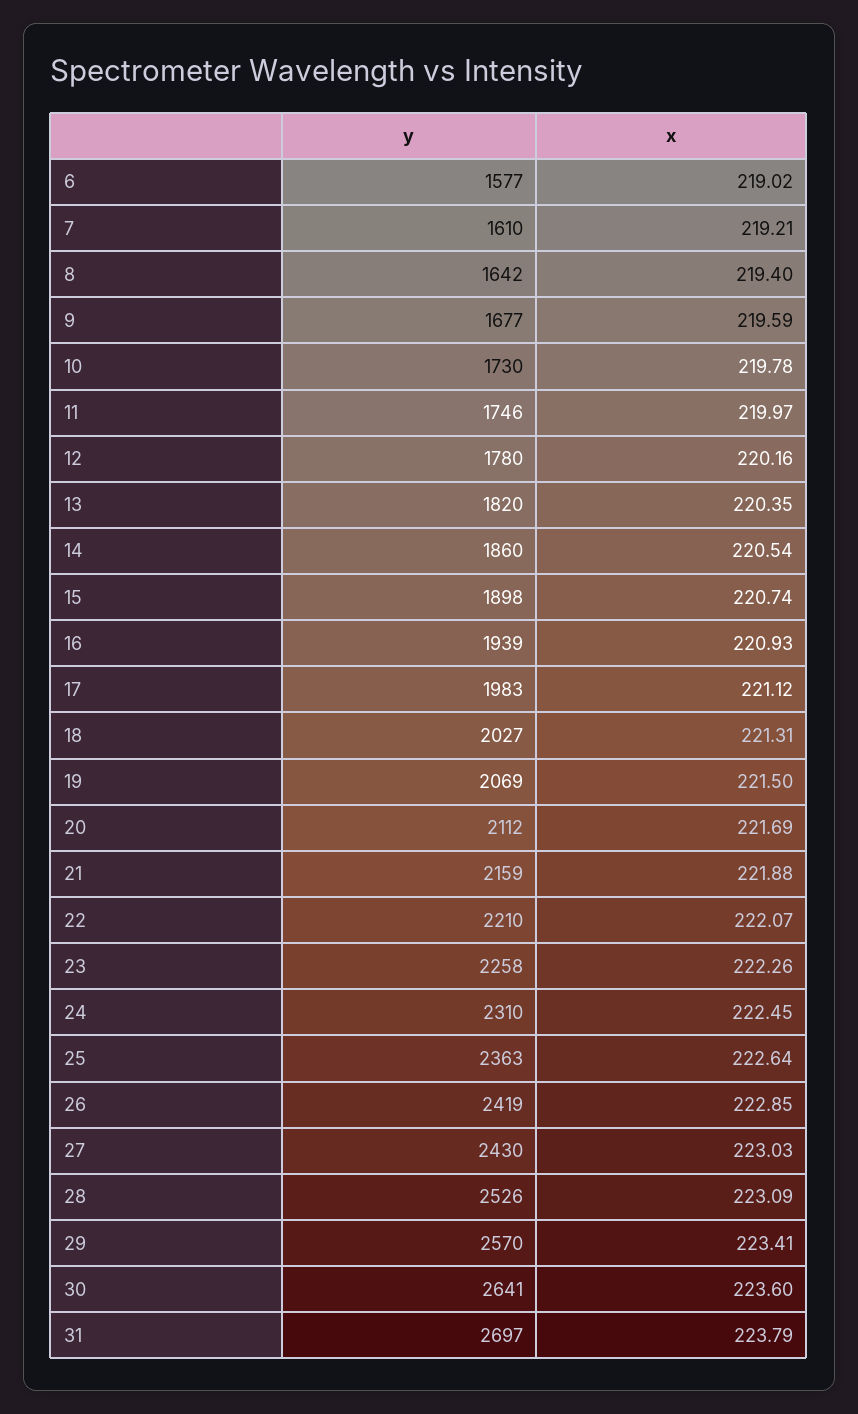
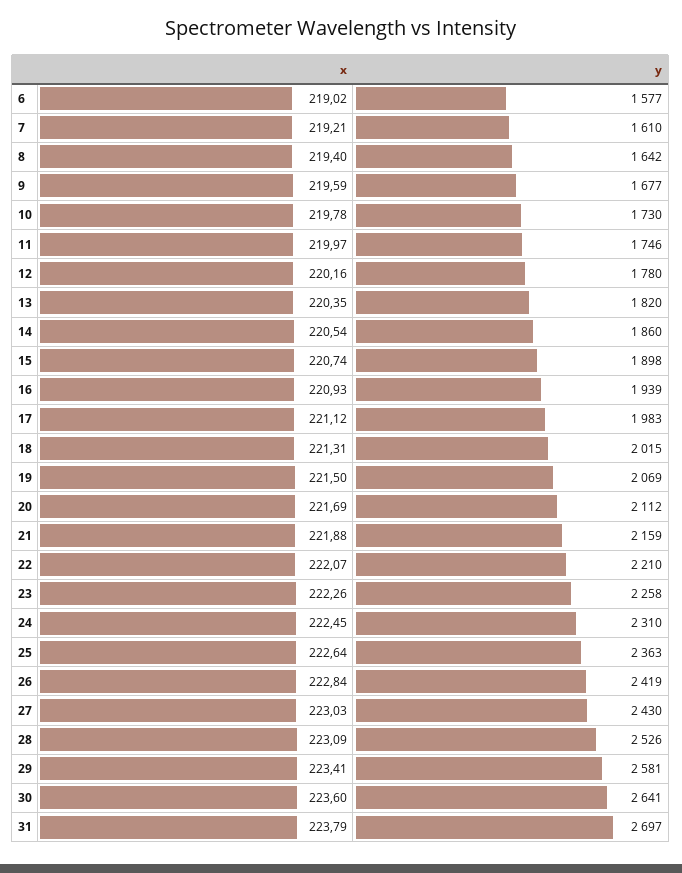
y, 18: 2027 -> 2015
x, 26: 222.85 -> 222.84
y, 29: 2570 -> 2581

